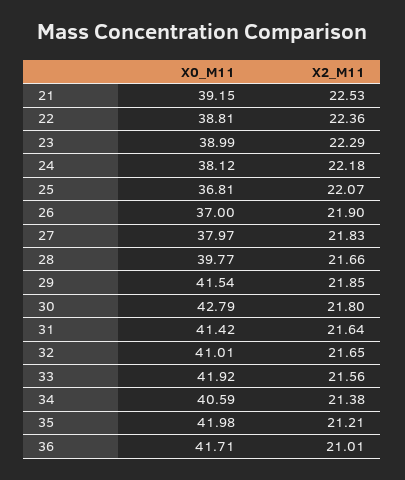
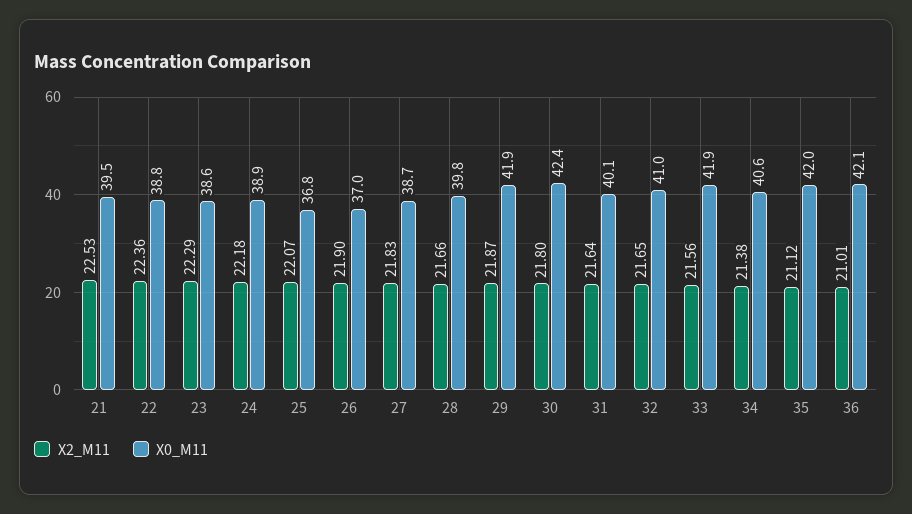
X0_M11, 21: 39.15 -> 39.5
X0_M11, 23: 38.99 -> 38.6
X0_M11, 24: 38.12 -> 38.9
X0_M11, 27: 37.97 -> 38.7
X0_M11, 29: 41.54 -> 41.9
X2_M11, 29: 21.85 -> 21.87
X0_M11, 30: 42.79 -> 42.4
X0_M11, 31: 41.42 -> 40.1
X2_M11, 35: 21.21 -> 21.12
X0_M11, 36: 41.71 -> 42.1

